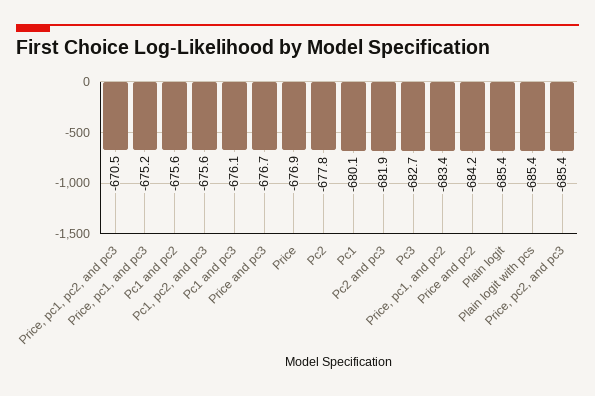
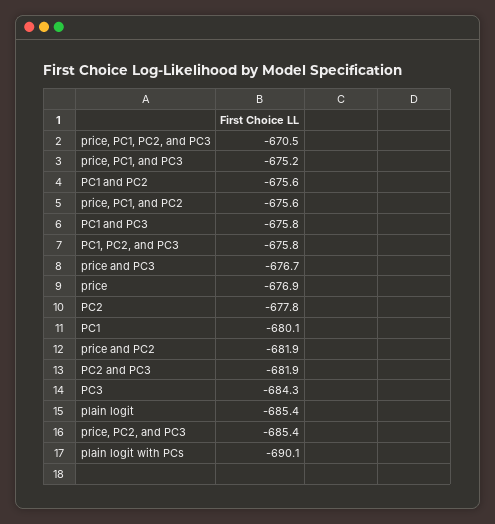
Pc1, pc2, and pc3: -675.6 -> -675.8
Pc1 and pc3: -676.1 -> -675.8
Pc3: -682.7 -> -684.3
Price, pc1, and pc2: -683.4 -> -675.6
Price and pc2: -684.2 -> -681.9
Plain logit with pcs: -685.4 -> -690.1

